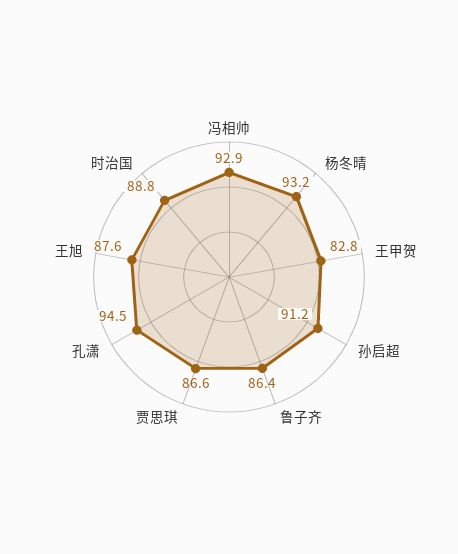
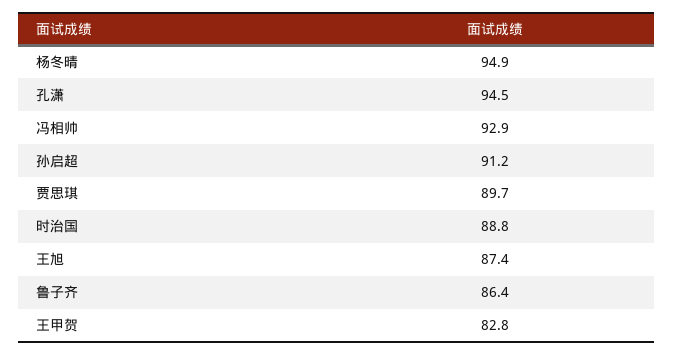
杨冬晴: 93.2 -> 94.9
贾思琪: 86.6 -> 89.7
王旭: 87.6 -> 87.4

